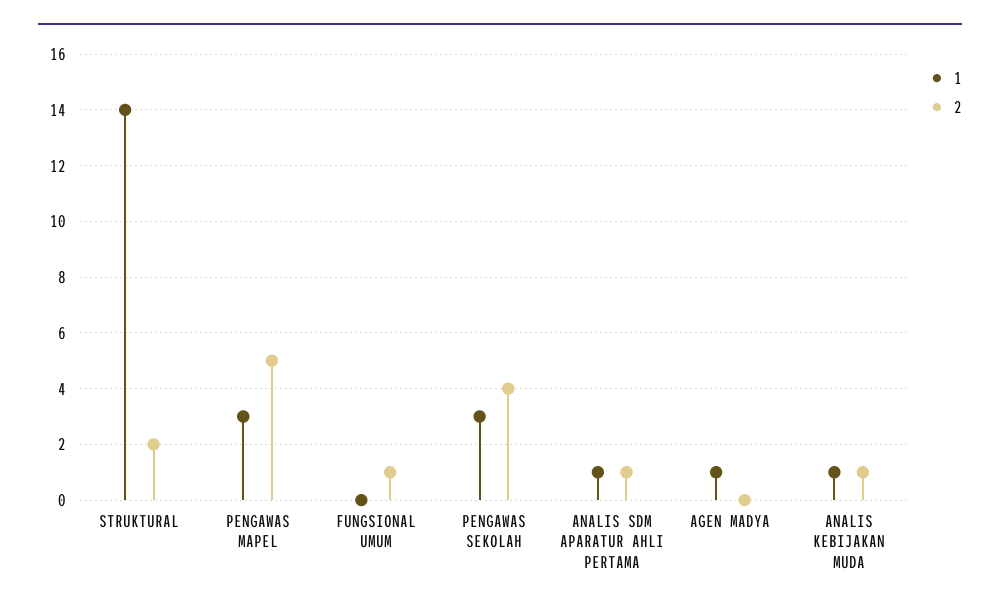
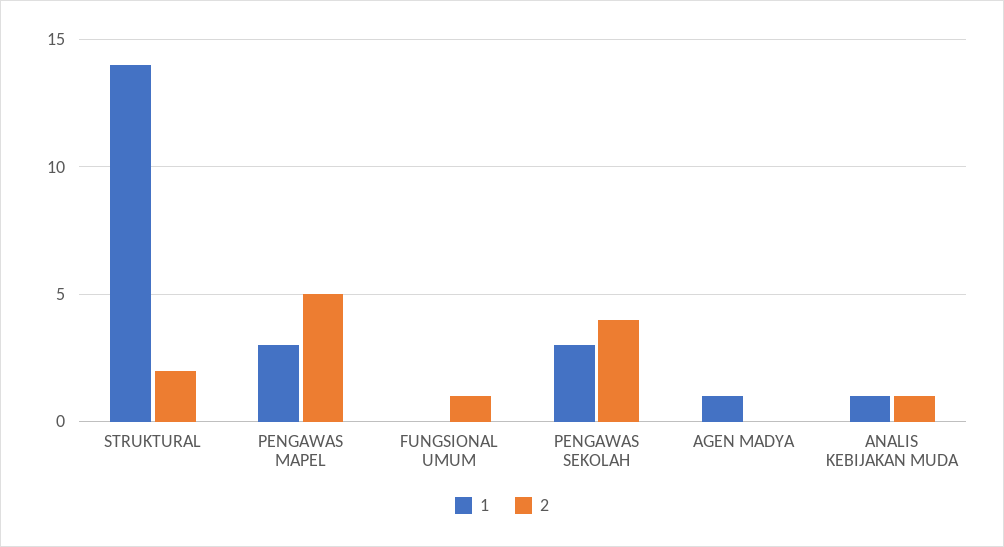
1, ANALIS SDM APARATUR AHLI PERTAMA: 1 -> none
2, ANALIS SDM APARATUR AHLI PERTAMA: 1 -> none

